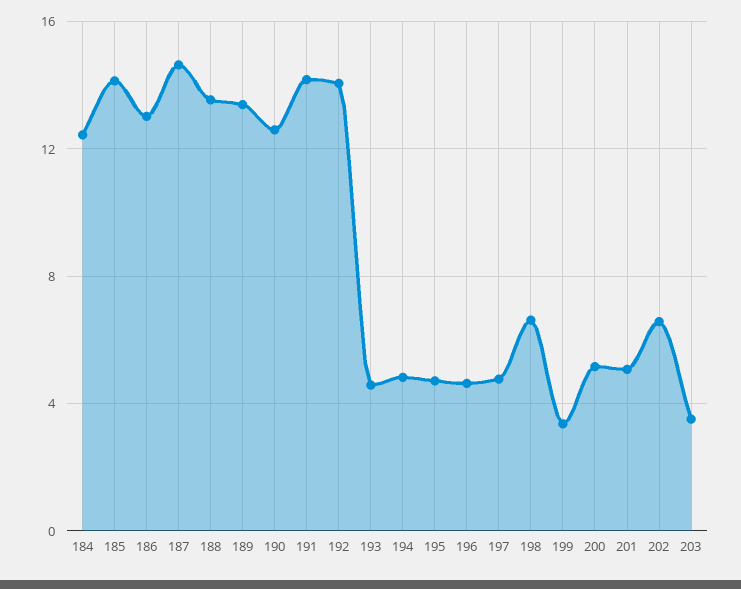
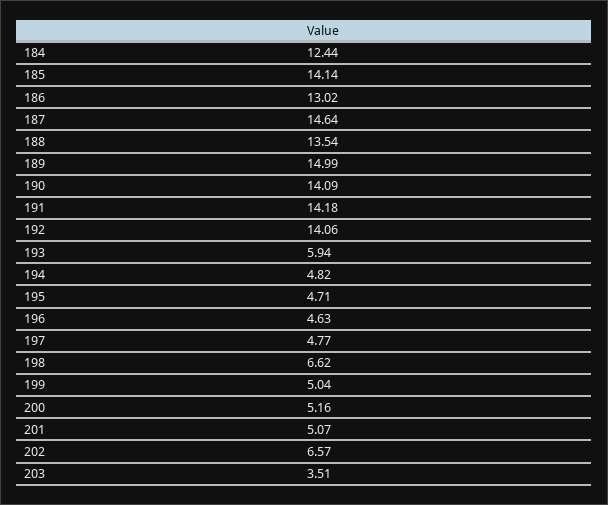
189: 13.5 -> 14.99
190: 12.5 -> 14.09
193: 4.5 -> 5.94
199: 3.5 -> 5.04

